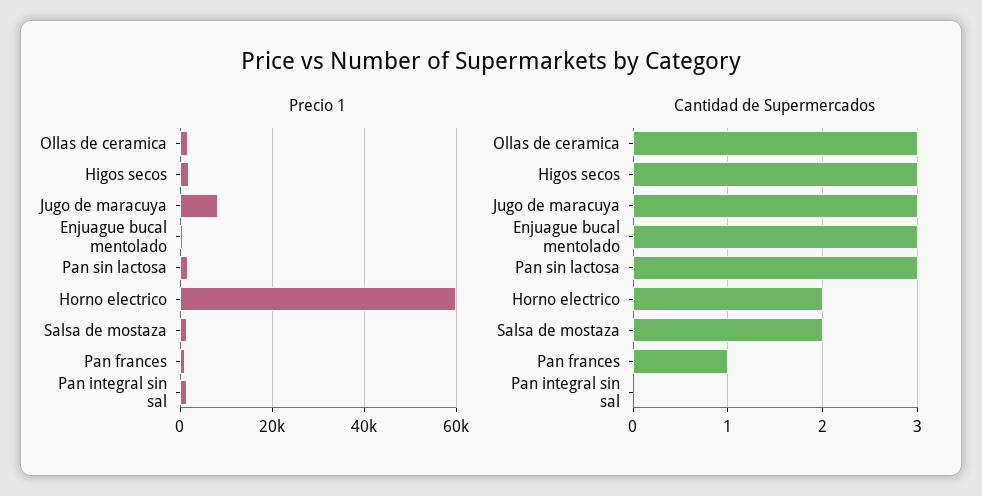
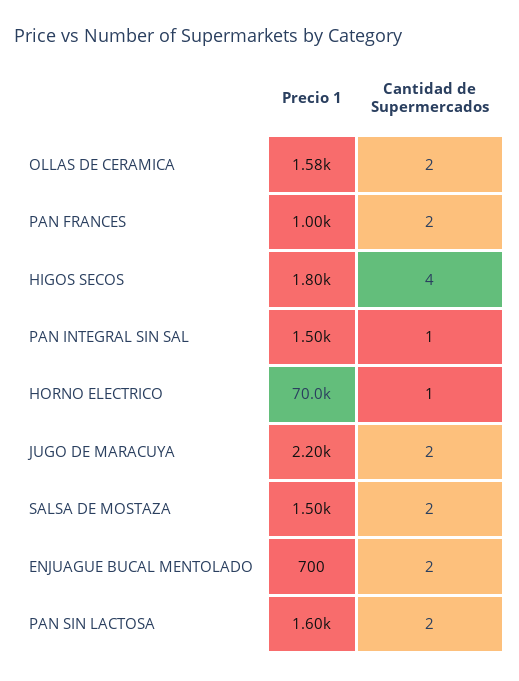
Precio 1, Jugo de maracuya: 8000 -> 2200
Precio 1, Horno electrico: 60000 -> 70000
Cantidad de Supermercados, Ollas de ceramica: 3 -> 2
Cantidad de Supermercados, Higos secos: 3 -> 4
Cantidad de Supermercados, Jugo de maracuya: 3 -> 2
Cantidad de Supermercados, Enjuague bucal mentolado: 3 -> 2
Cantidad de Supermercados, Pan sin lactosa: 3 -> 2
Cantidad de Supermercados, Horno electrico: 2 -> 1
Cantidad de Supermercados, Pan frances: 1 -> 2
Cantidad de Supermercados, Pan integral sin sal: 0 -> 1

